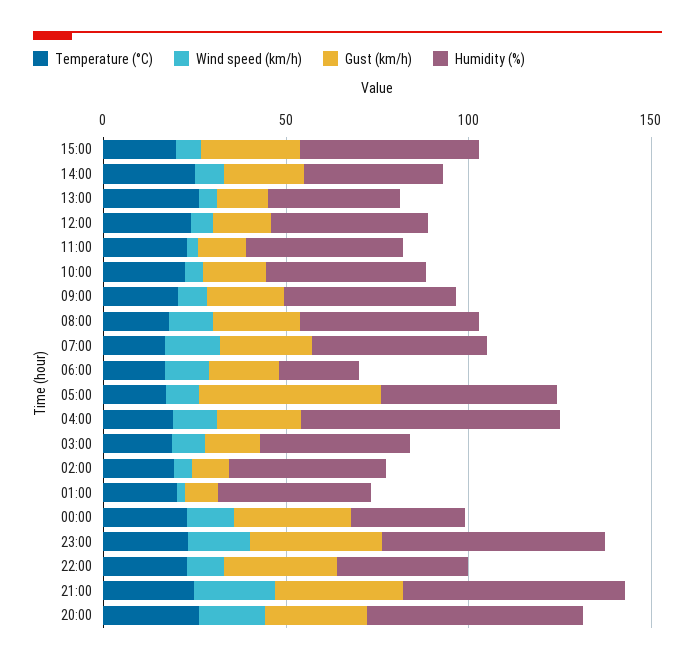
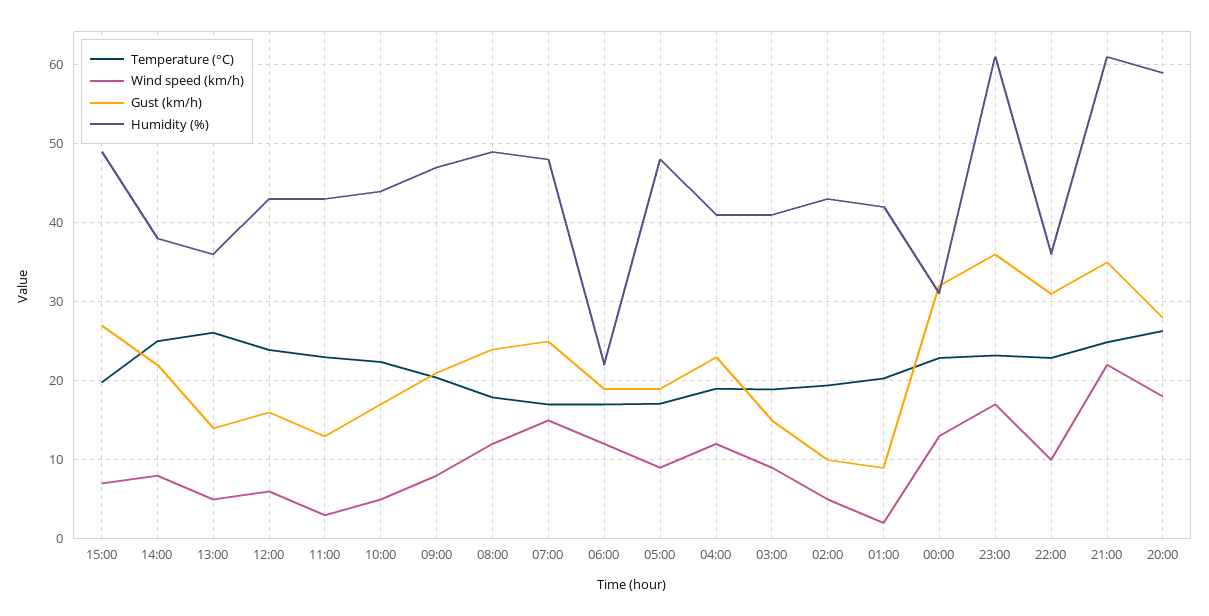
Gust (km/h), 05:00: 50 -> 19
Humidity (%), 04:00: 70 -> 41

